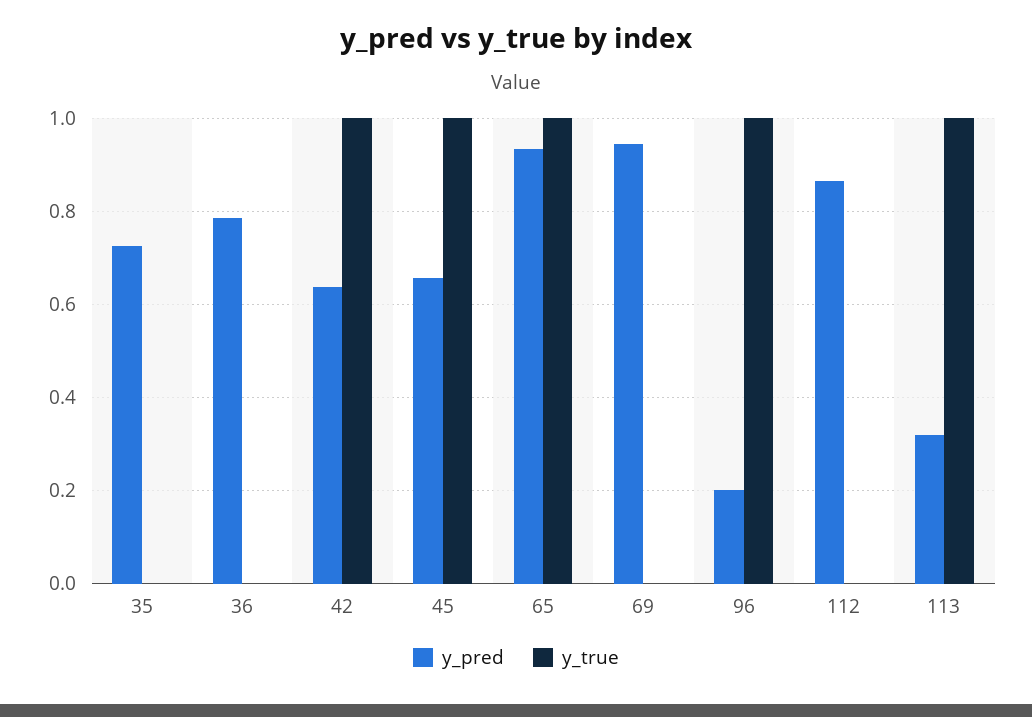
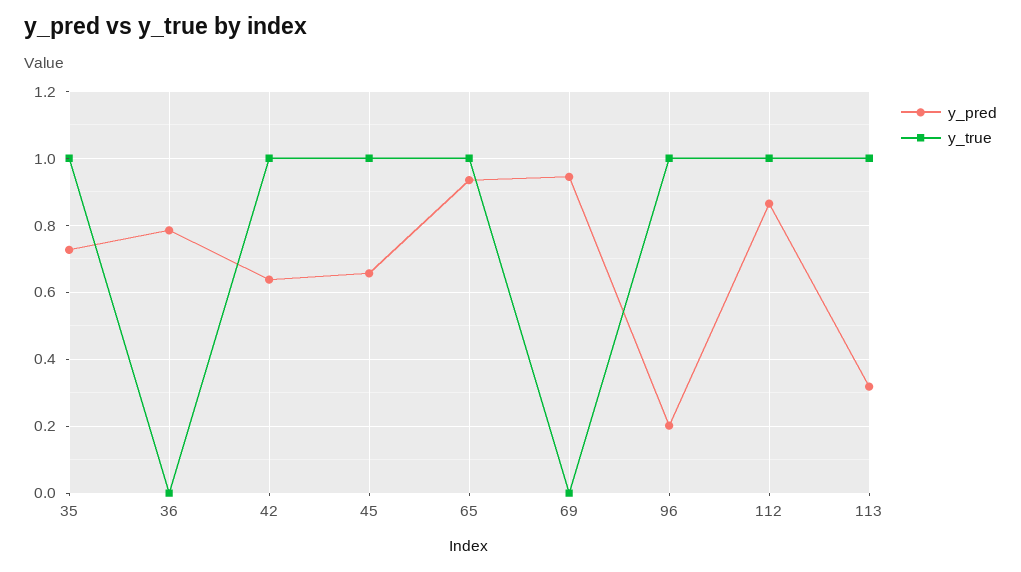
y_true, 35: 0 -> 1
y_true, 112: 0 -> 1

